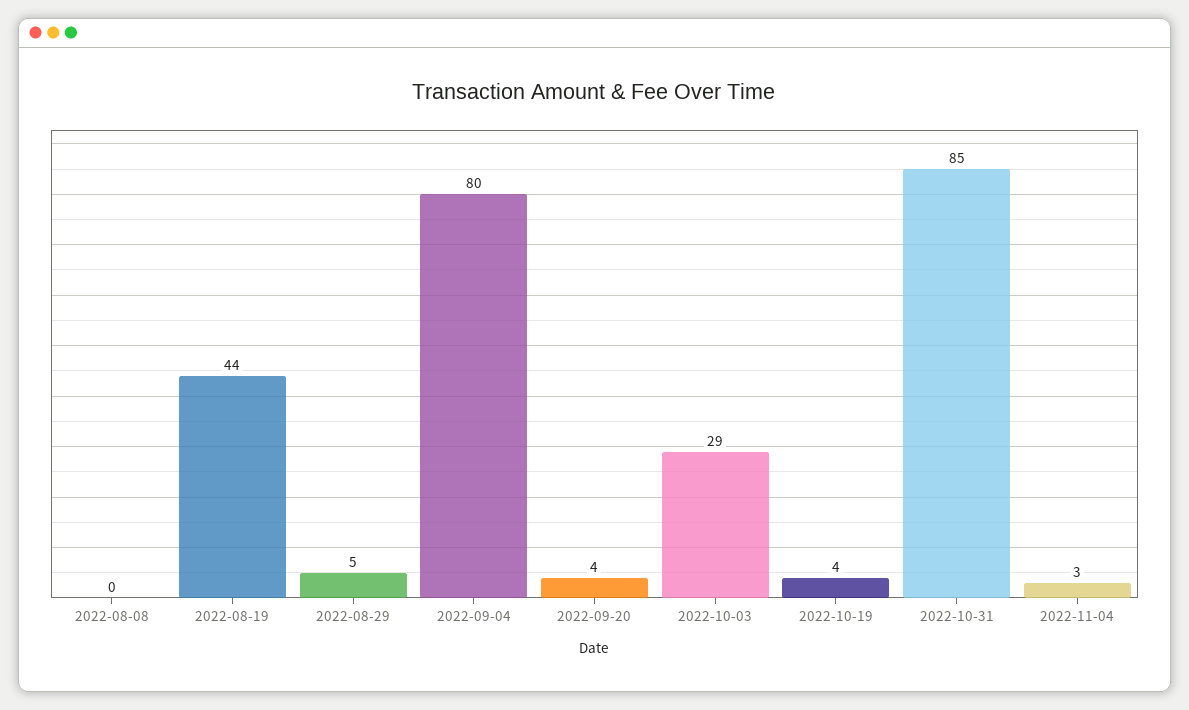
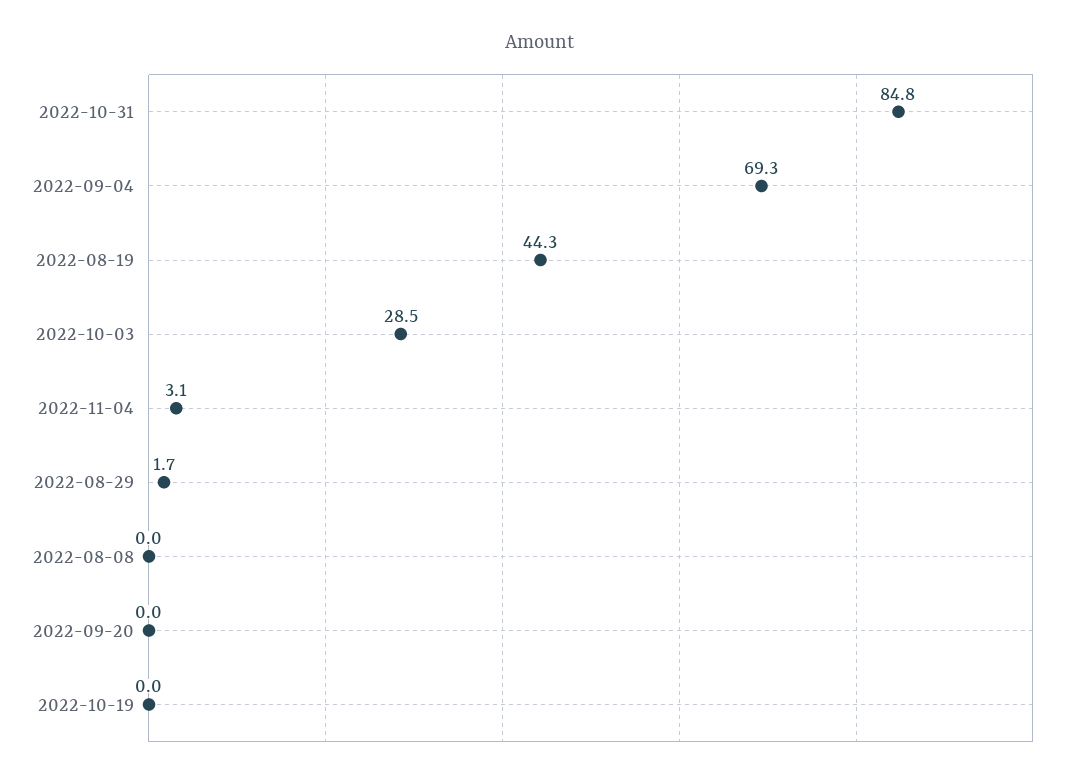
2022-08-29: 5 -> 1.7
2022-09-04: 80 -> 69.3
2022-09-20: 4 -> 0
2022-10-19: 4 -> 0

